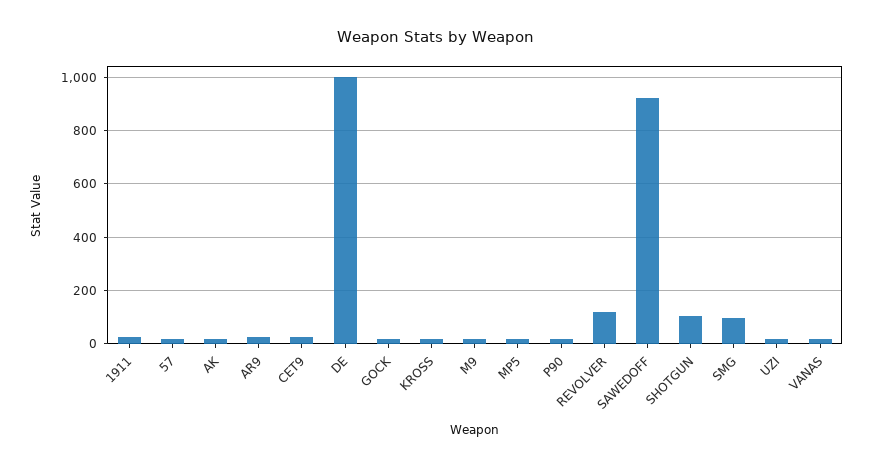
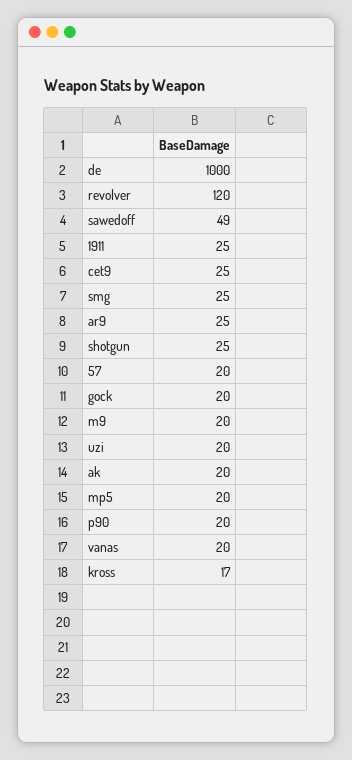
SAWEDOFF: 925 -> 49
SHOTGUN: 100 -> 25
SMG: 100 -> 25

